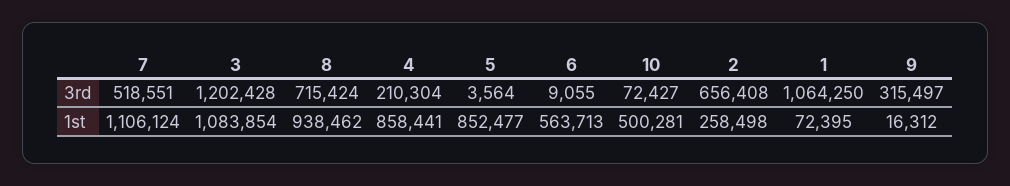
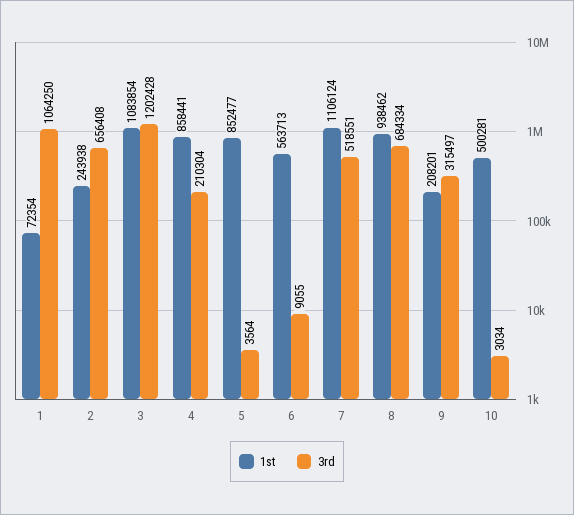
3rd, 8: 715424 -> 684334
3rd, 10: 72427 -> 3034
1st, 2: 258498 -> 243938
1st, 1: 72395 -> 72354
1st, 9: 16312 -> 208201

